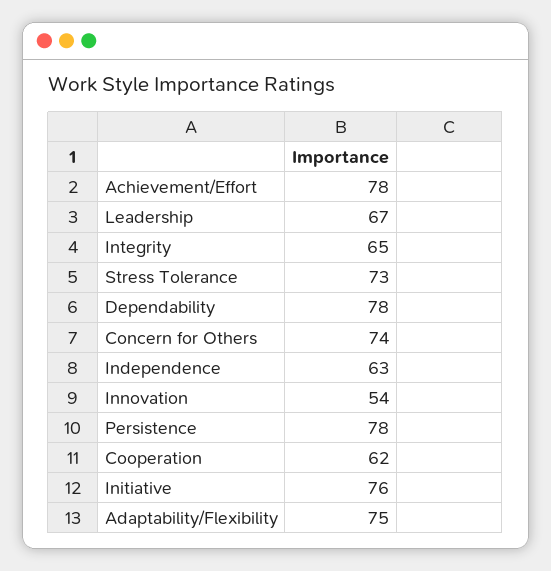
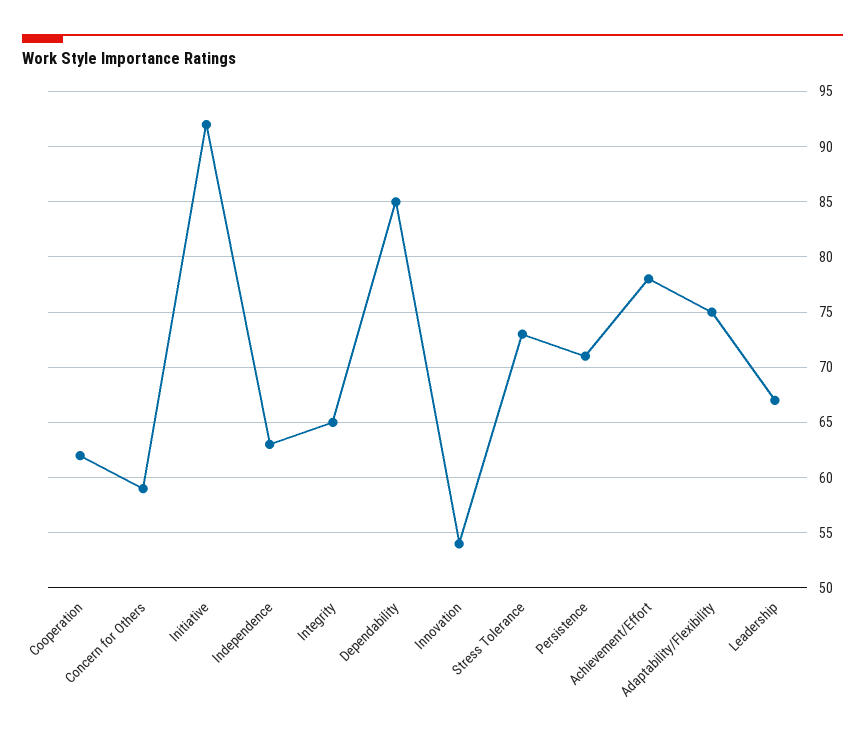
Dependability: 78 -> 85
Concern for Others: 74 -> 59
Persistence: 78 -> 71
Initiative: 76 -> 92

